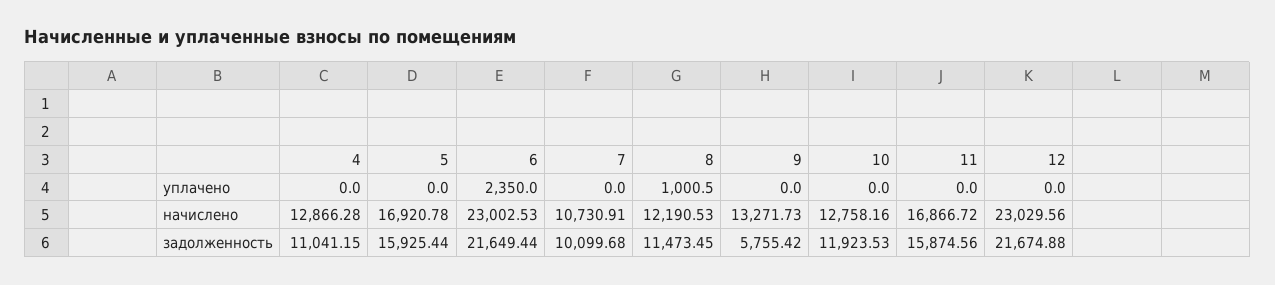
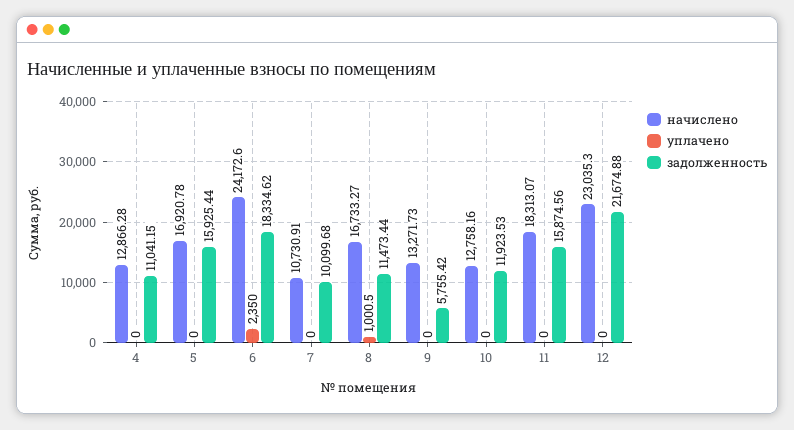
начислено, 6: 23002.53 -> 24172.6
начислено, 8: 12190.53 -> 16733.27
начислено, 11: 16866.72 -> 18313.07
начислено, 12: 23029.56 -> 23035.3
задолженность, 6: 21649.44 -> 18334.62
задолженность, 8: 11473.45 -> 11473.44

